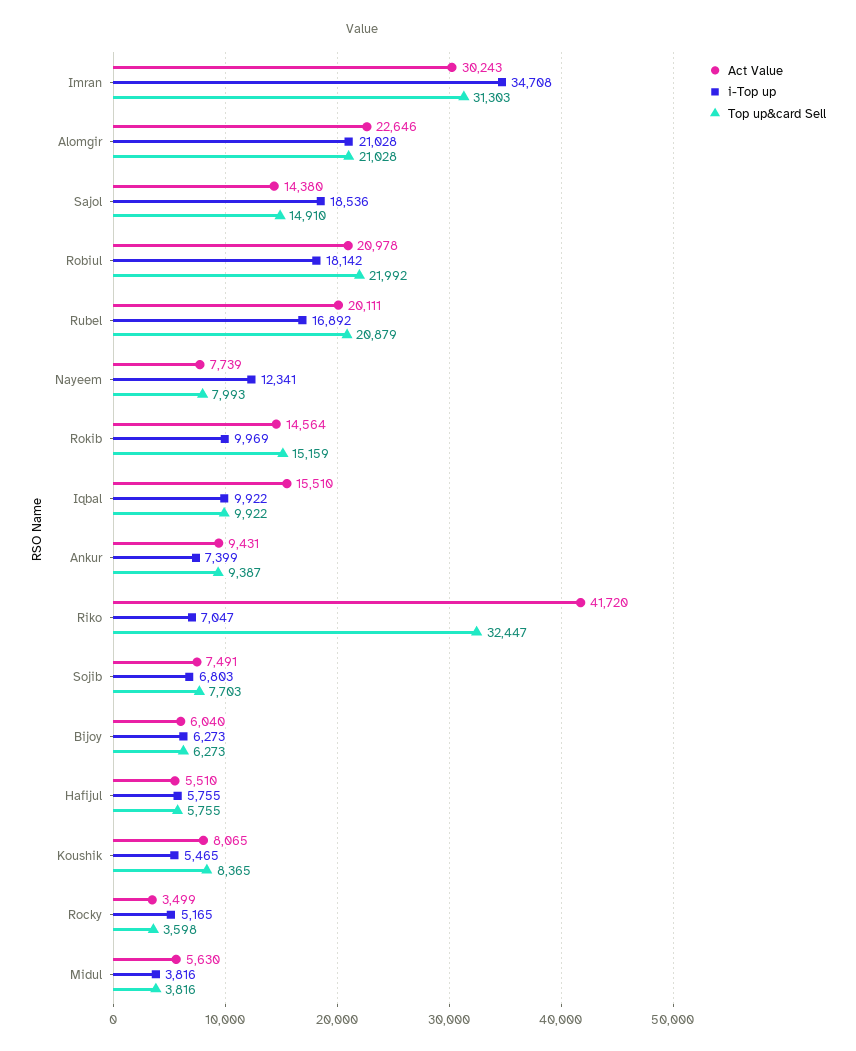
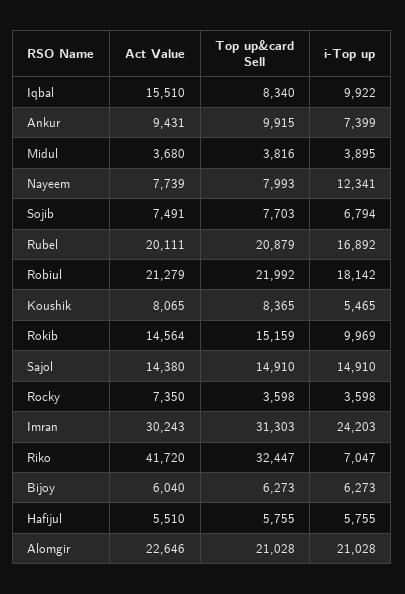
i-Top up, Imran: 34708 -> 24203
i-Top up, Sajol: 18536 -> 14910
Act Value, Robiul: 20978 -> 21279
Top up&card Sell, Iqbal: 9922 -> 8340
Top up&card Sell, Ankur: 9387 -> 9915
i-Top up, Sojib: 6803 -> 6794
Act Value, Rocky: 3499 -> 7350
i-Top up, Rocky: 5165 -> 3598
Act Value, Midul: 5630 -> 3680
i-Top up, Midul: 3816 -> 3895

